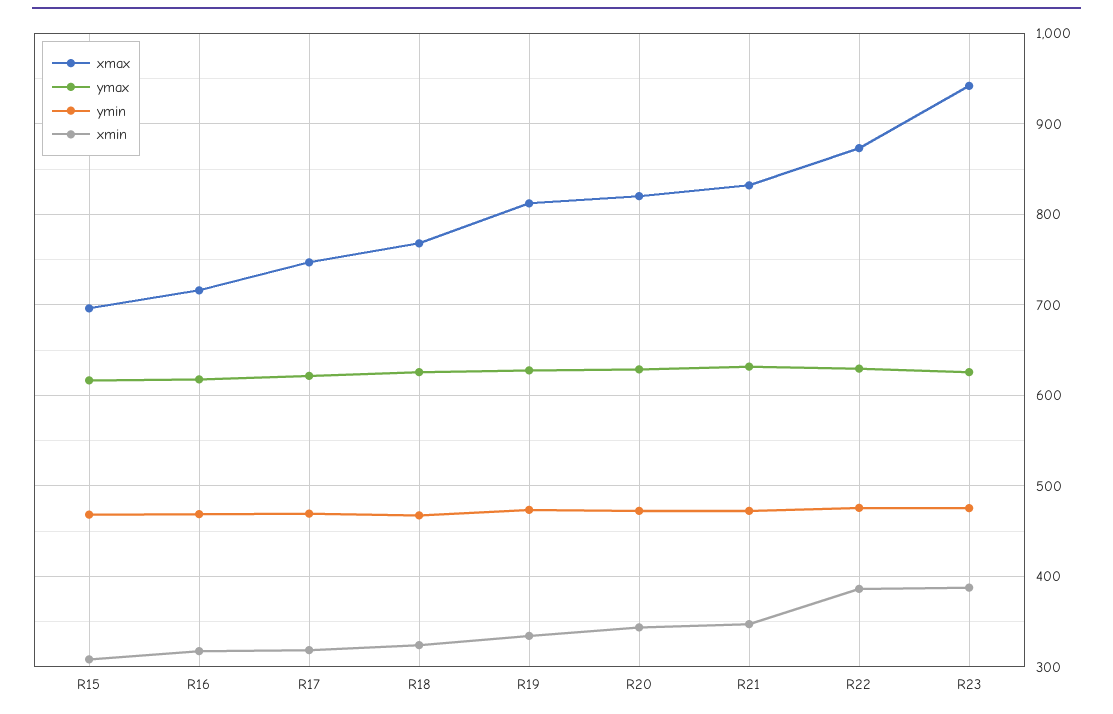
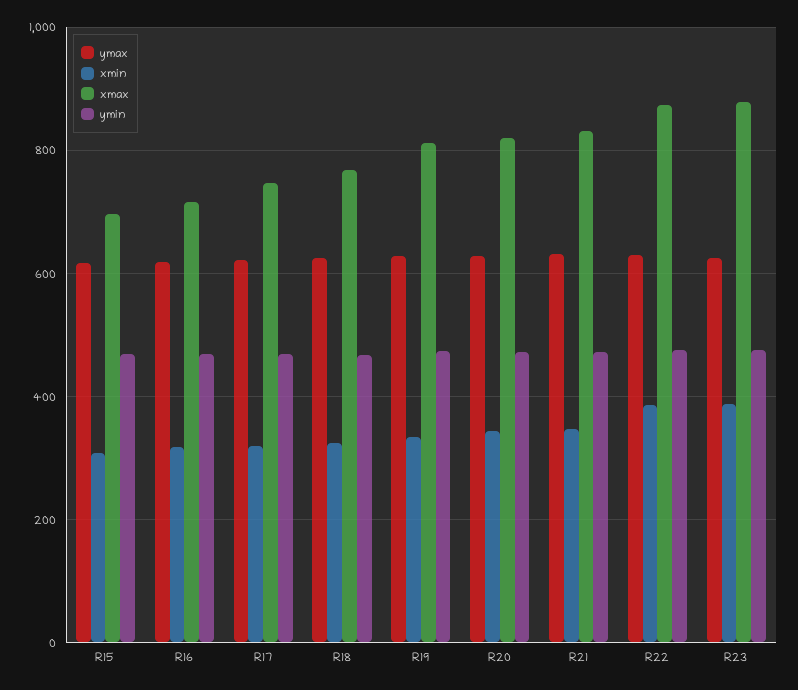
xmax, R23: 940 -> 880

